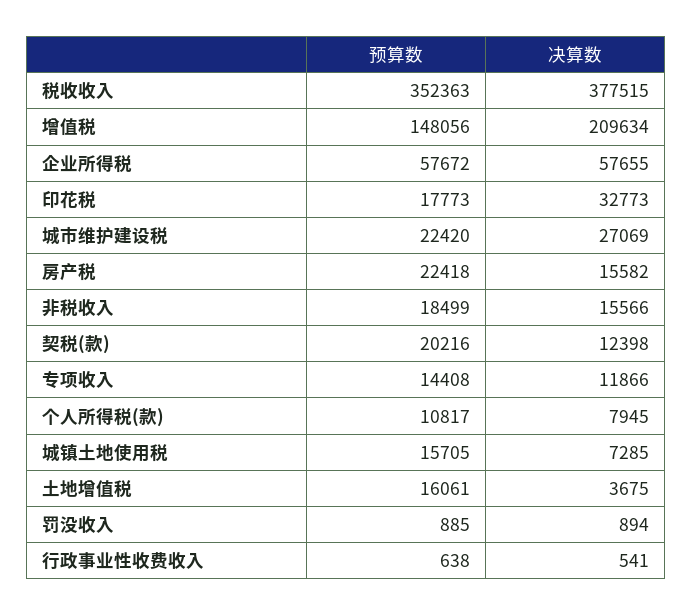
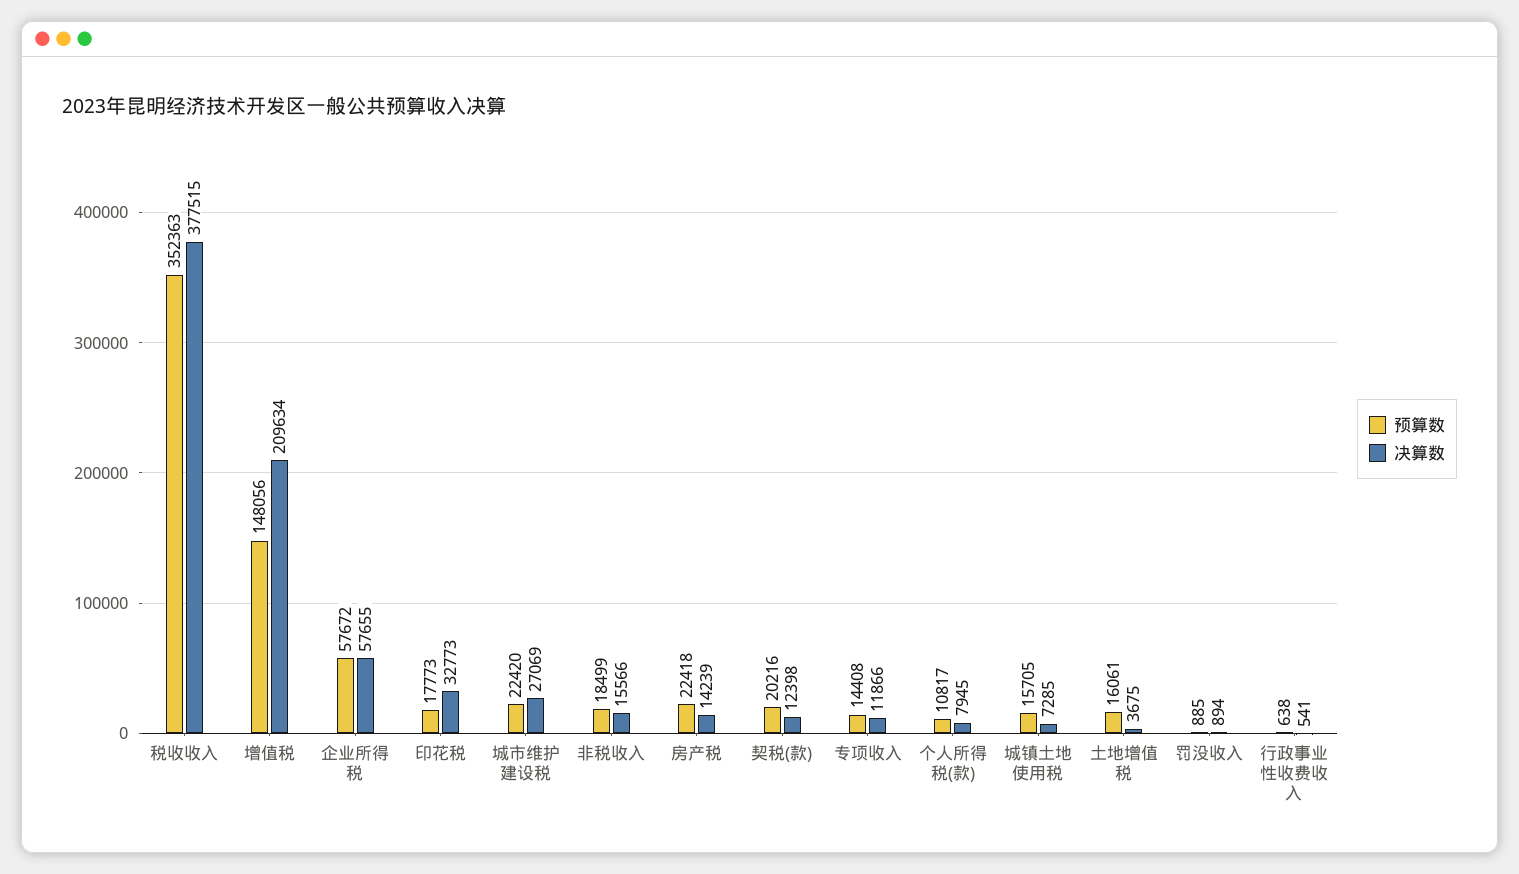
决算数, 房产税: 15582 -> 14239

